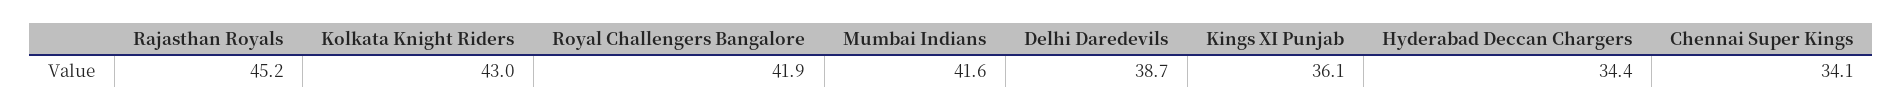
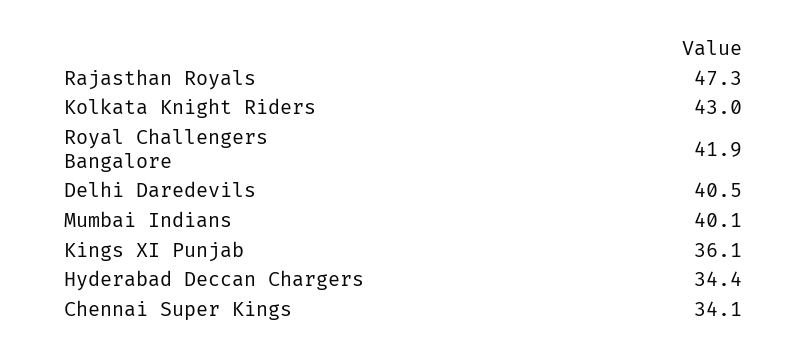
Rajasthan Royals: 45.2 -> 47.3
Mumbai Indians: 41.6 -> 40.1
Delhi Daredevils: 38.7 -> 40.5

